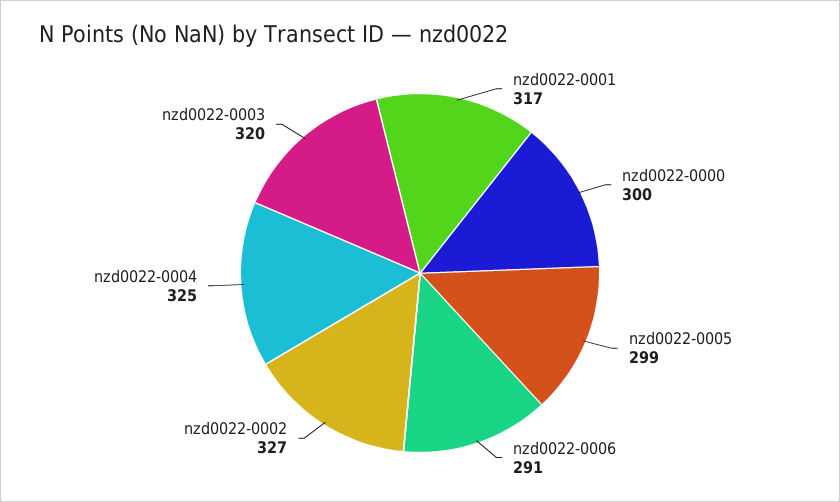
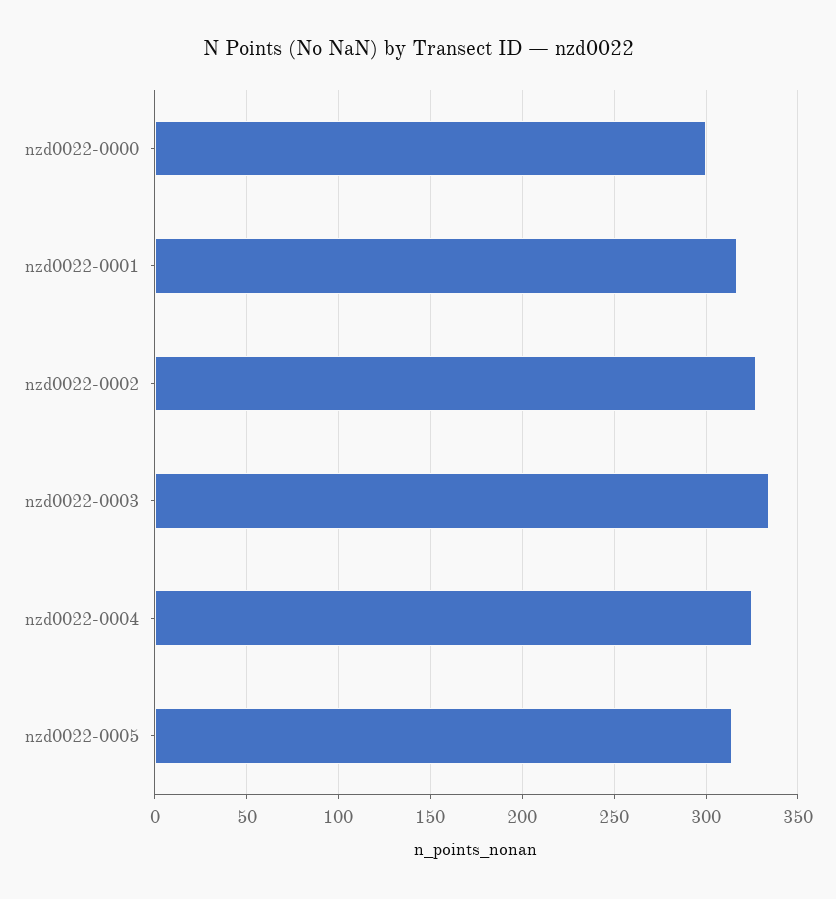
nzd0022-0005: 299 -> 315
nzd0022-0006: 291 -> none
nzd0022-0003: 320 -> 335

